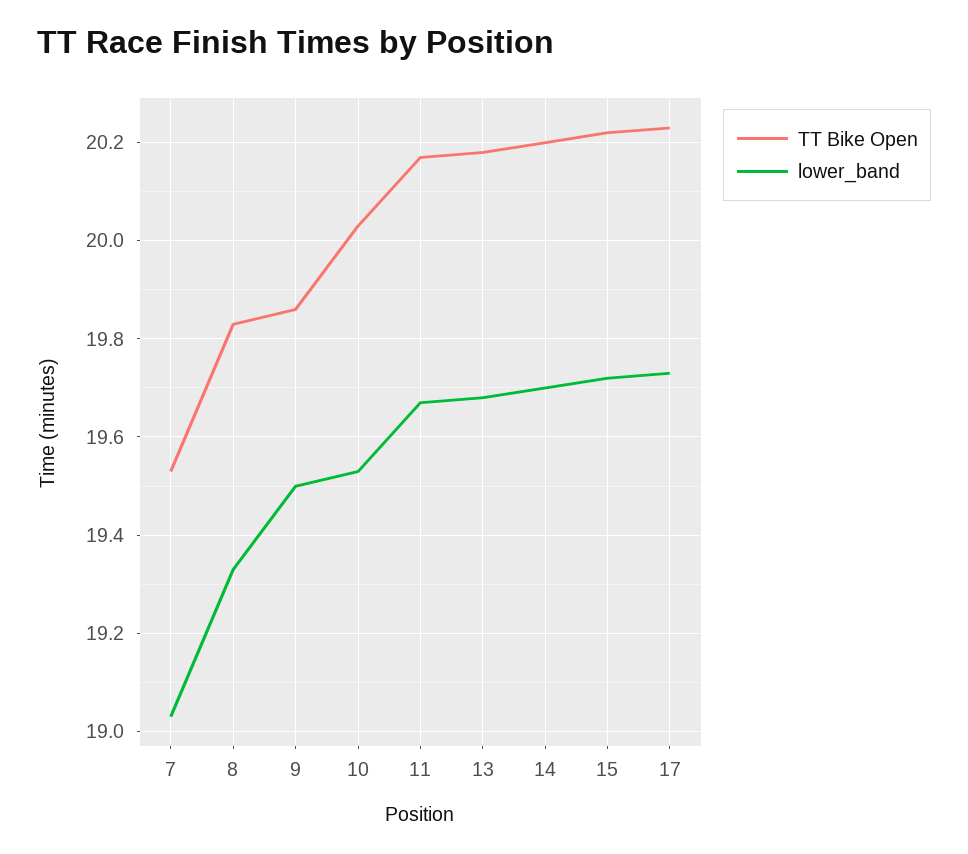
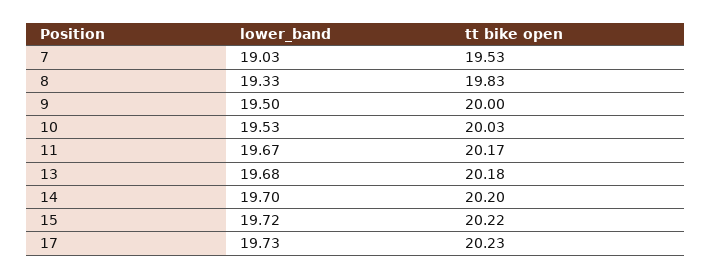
TT Bike Open, 9: 19.85 -> 20

